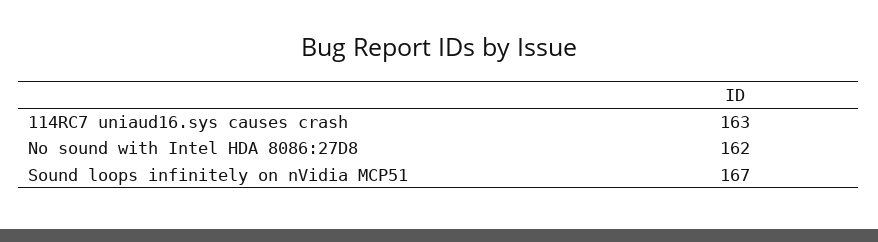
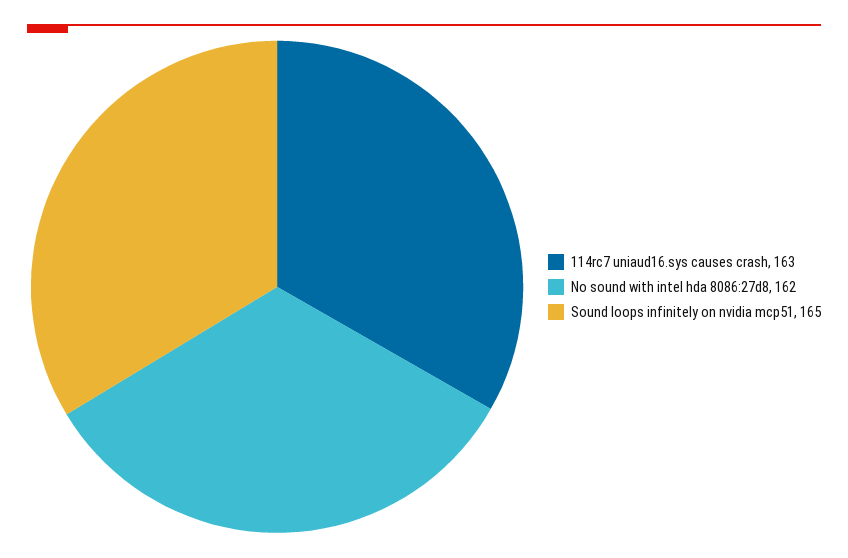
Sound loops infinitely on nVidia MCP51: 167 -> 165

